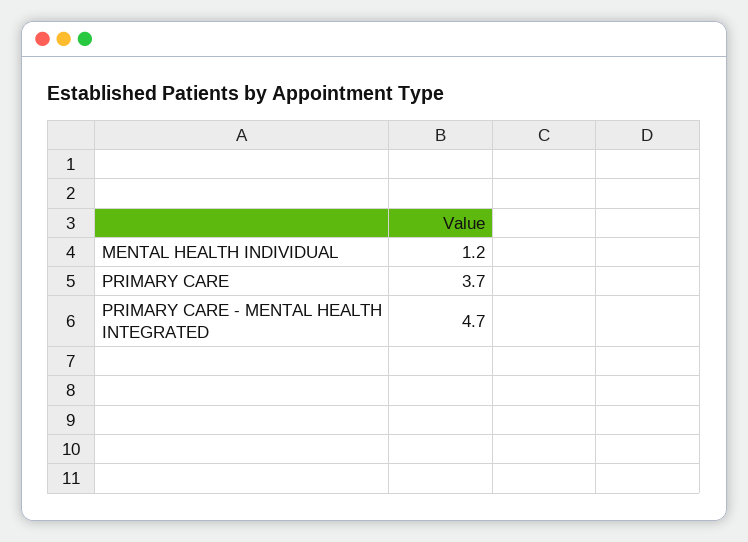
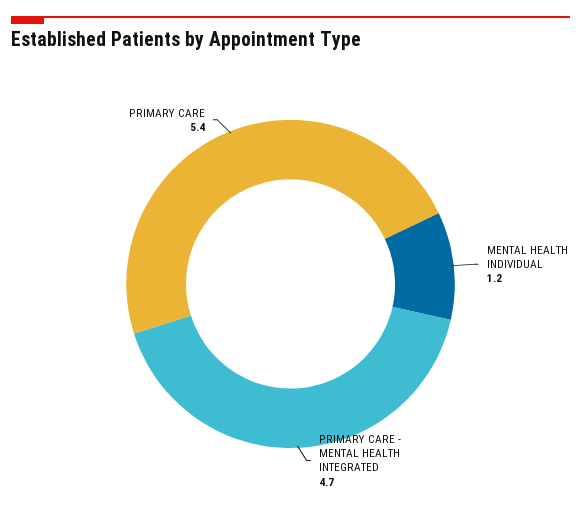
PRIMARY CARE: 3.7 -> 5.4

